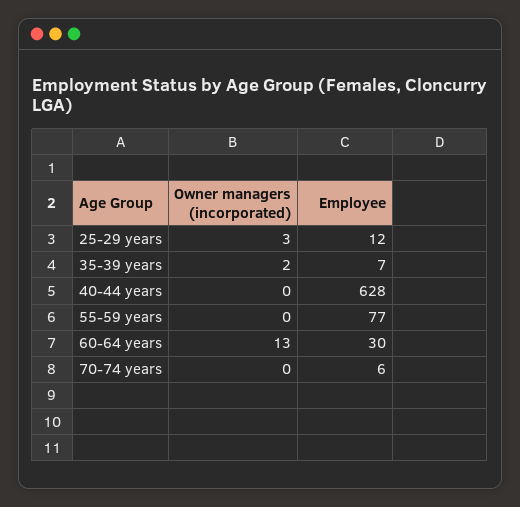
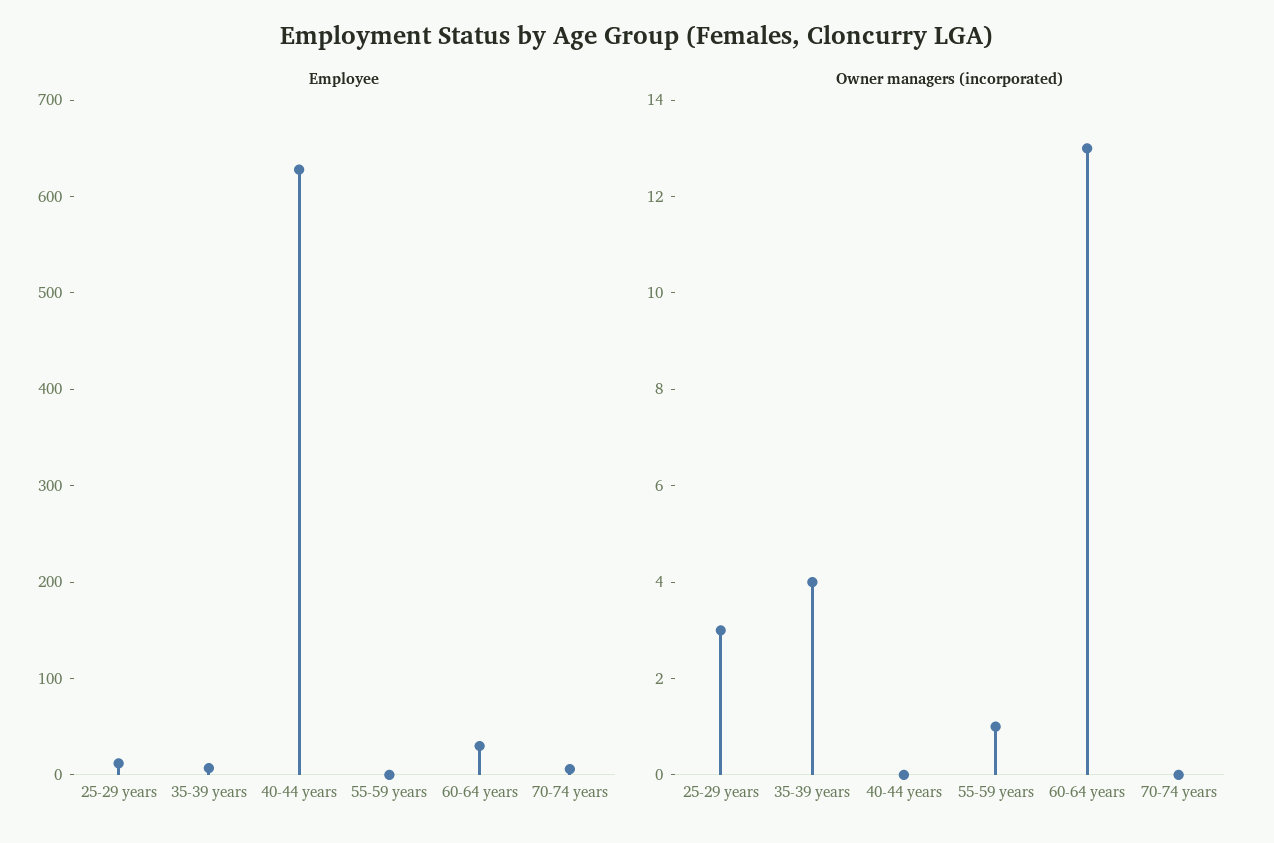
Owner managers (incorporated), 35-39 years: 2 -> 4
Owner managers (incorporated), 55-59 years: 0 -> 1
Employee, 55-59 years: 77 -> 0

